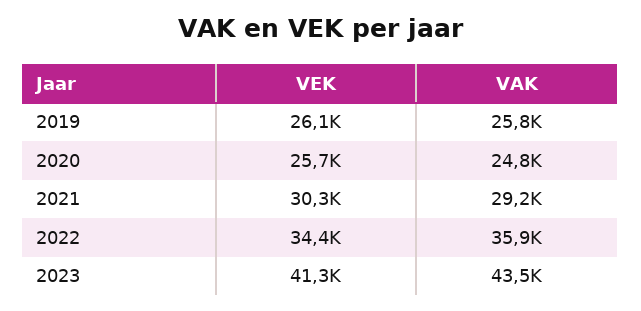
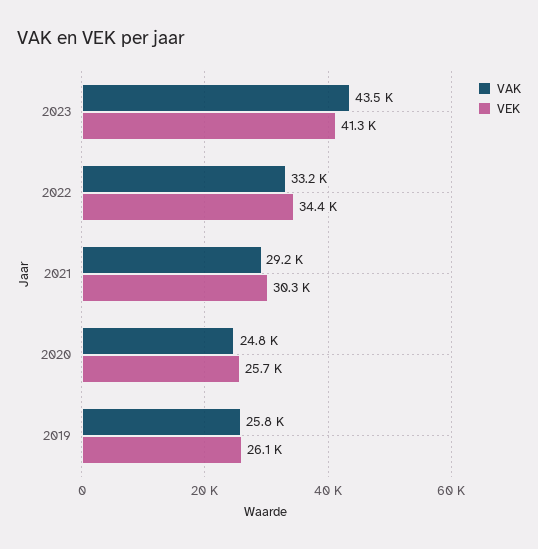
VAK, 2022: 35900 -> 33200

